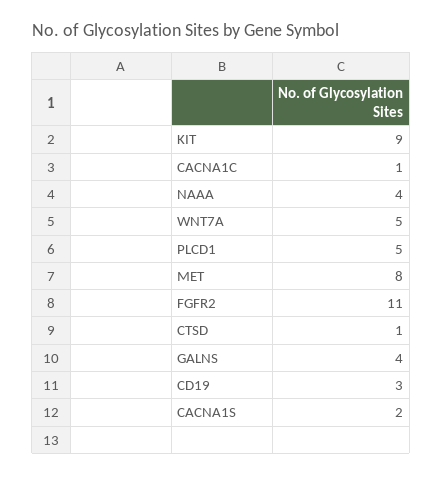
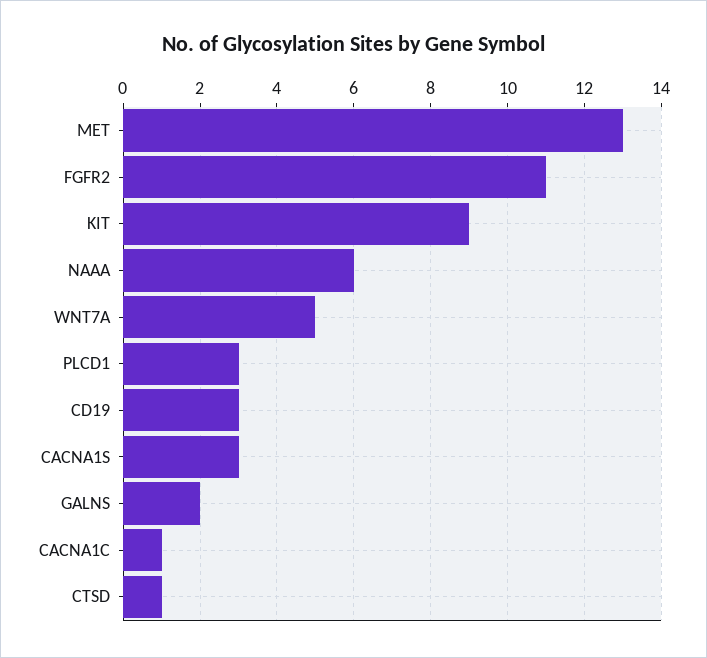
NAAA: 4 -> 6
PLCD1: 5 -> 3
MET: 8 -> 13
GALNS: 4 -> 2
CACNA1S: 2 -> 3

